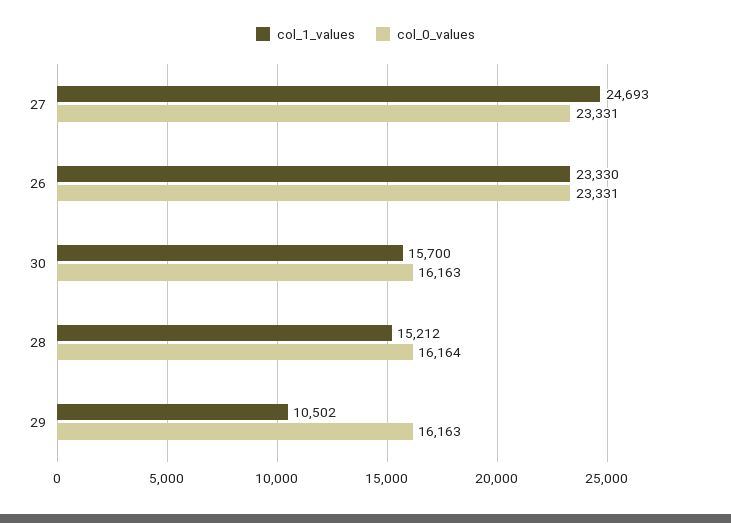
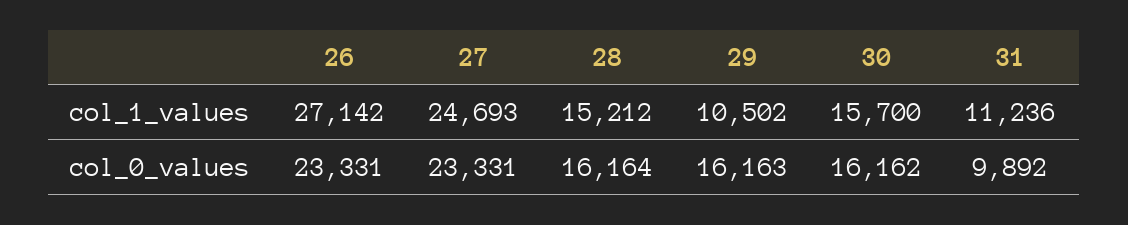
col_1_values, 26: 23330 -> 27142
col_0_values, 30: 16163 -> 16162
col_1_values, 31: none -> 11236
col_0_values, 31: none -> 9892

